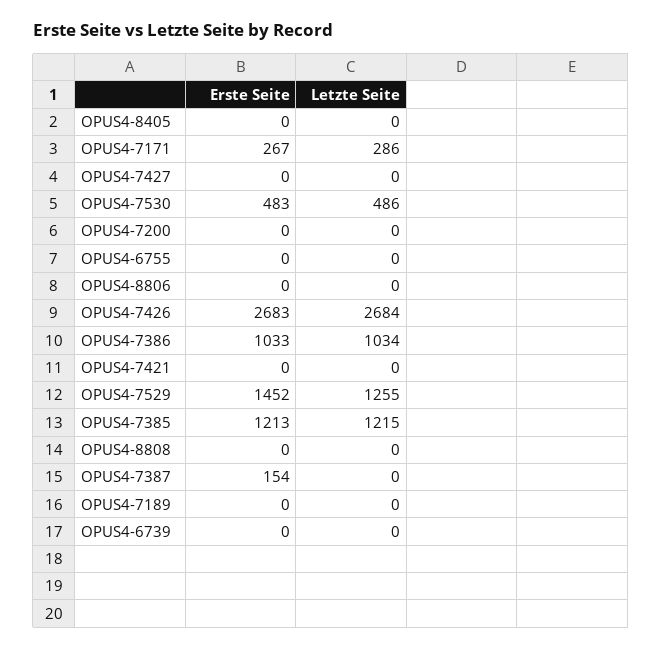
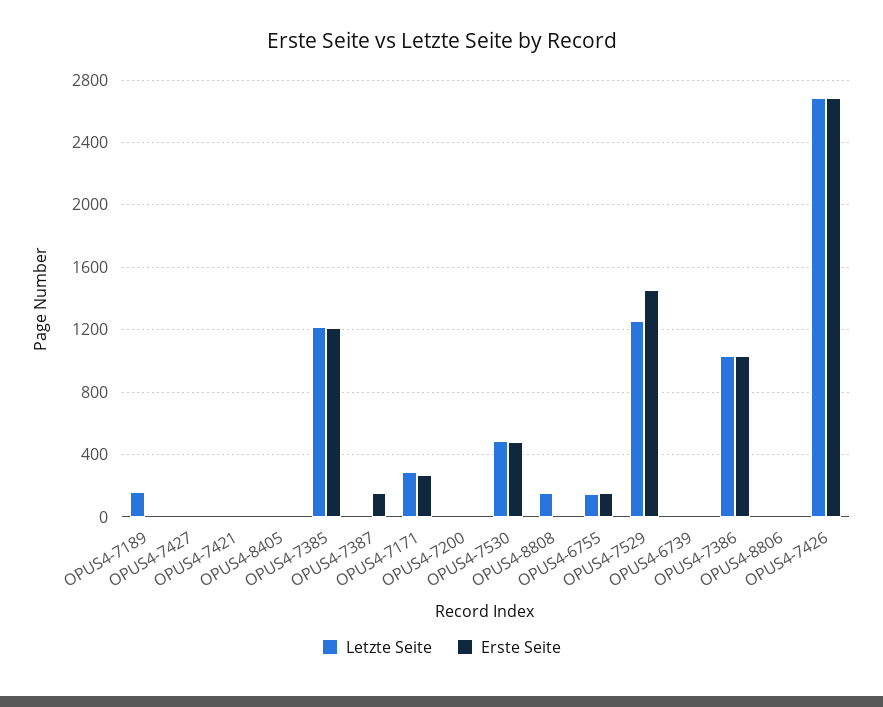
Erste Seite, OPUS4-6755: 0 -> 150
Letzte Seite, OPUS4-6755: 0 -> 150
Letzte Seite, OPUS4-8808: 0 -> 150
Letzte Seite, OPUS4-7189: 0 -> 150

